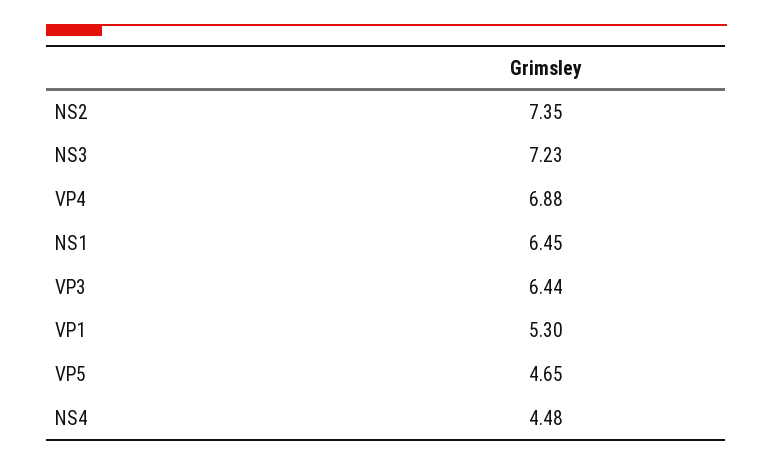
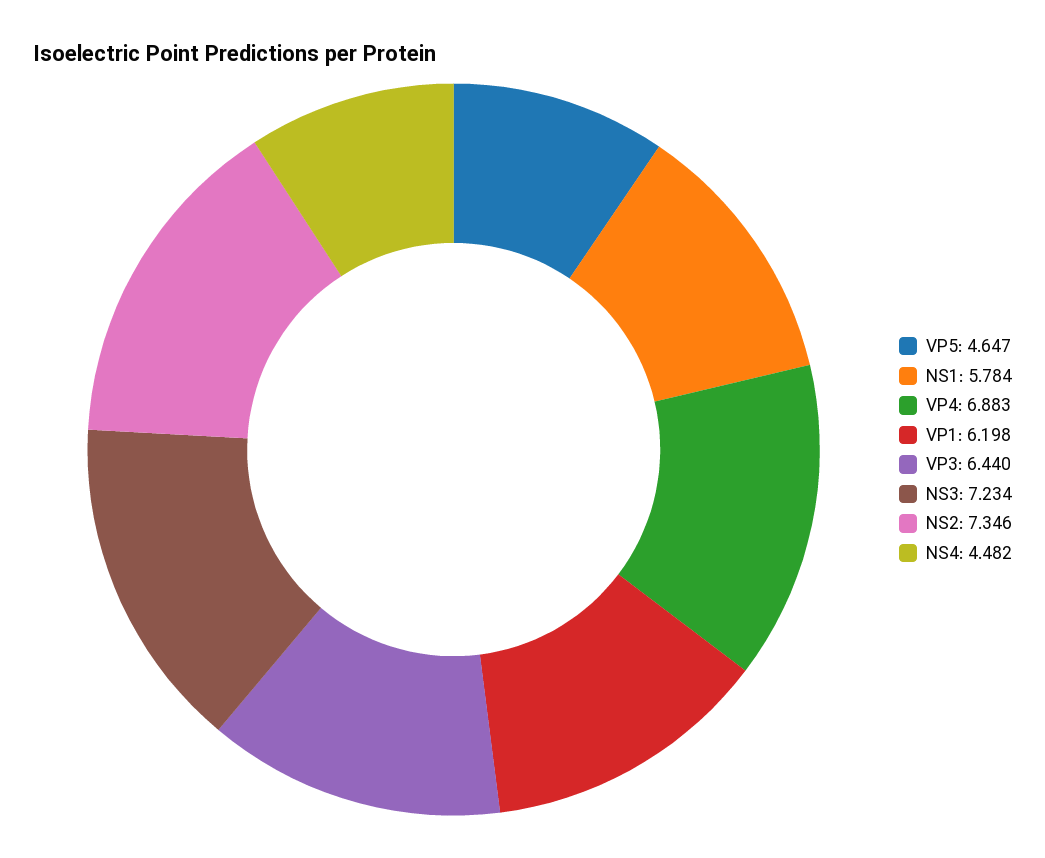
NS1: 6.45 -> 5.784
VP1: 5.3 -> 6.198

